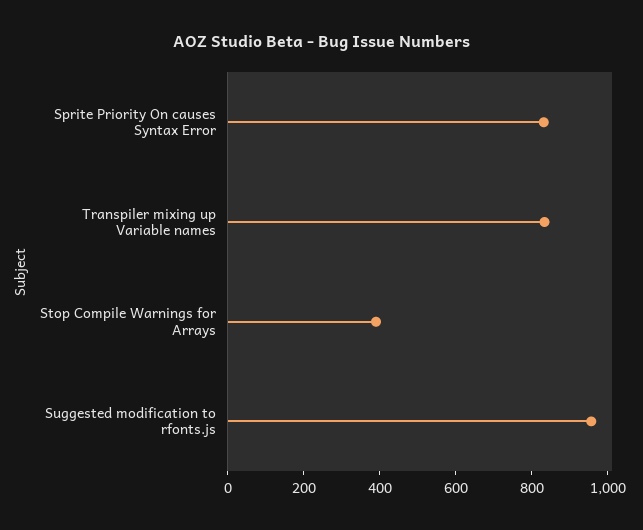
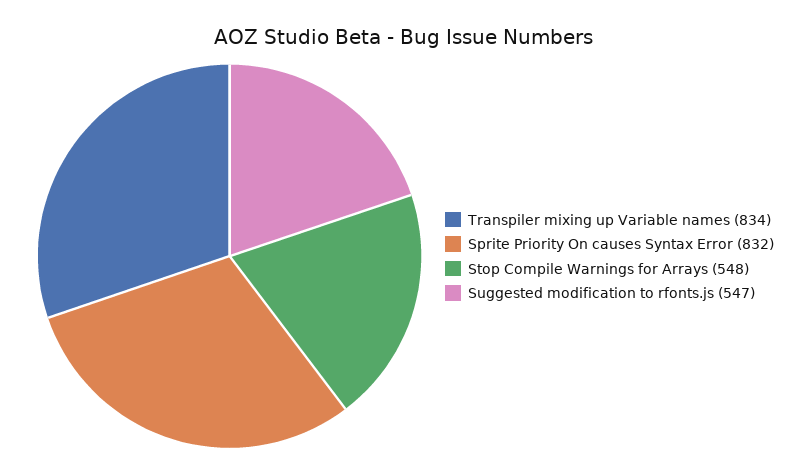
Stop Compile Warnings for Arrays: 400 -> 548
Suggested modification to rfonts.js: 950 -> 547

